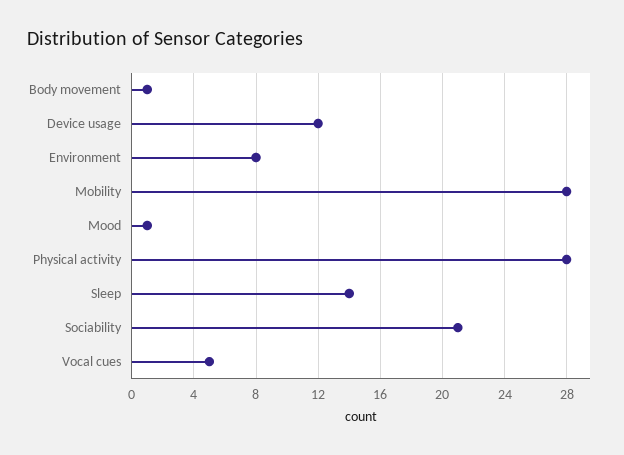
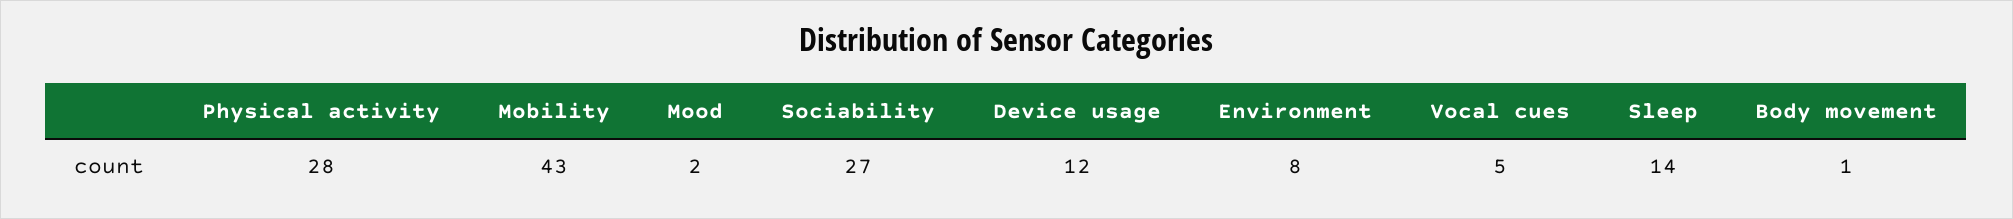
Mobility: 28 -> 43
Mood: 1 -> 2
Sociability: 21 -> 27

